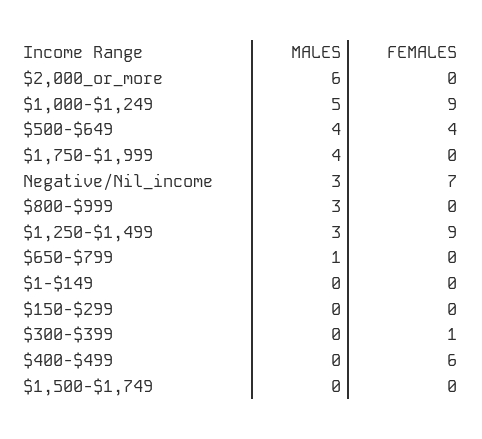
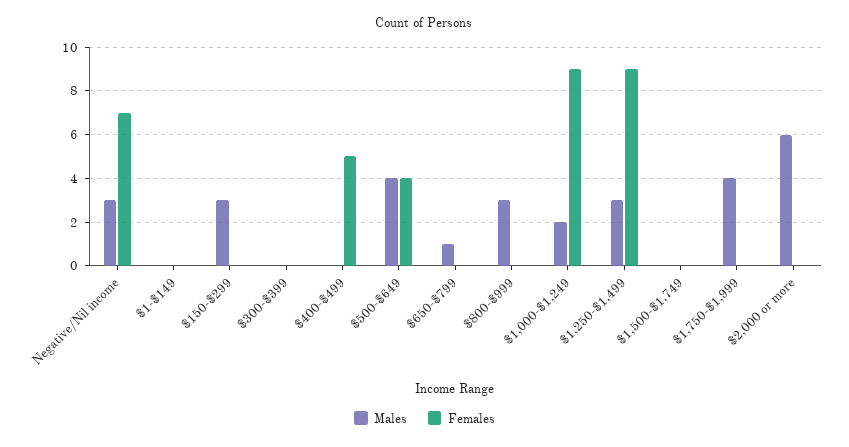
MALES, $1,000-$1,249: 5 -> 2
MALES, $150-$299: 0 -> 3
FEMALES, $300-$399: 1 -> 0
FEMALES, $400-$499: 6 -> 5

